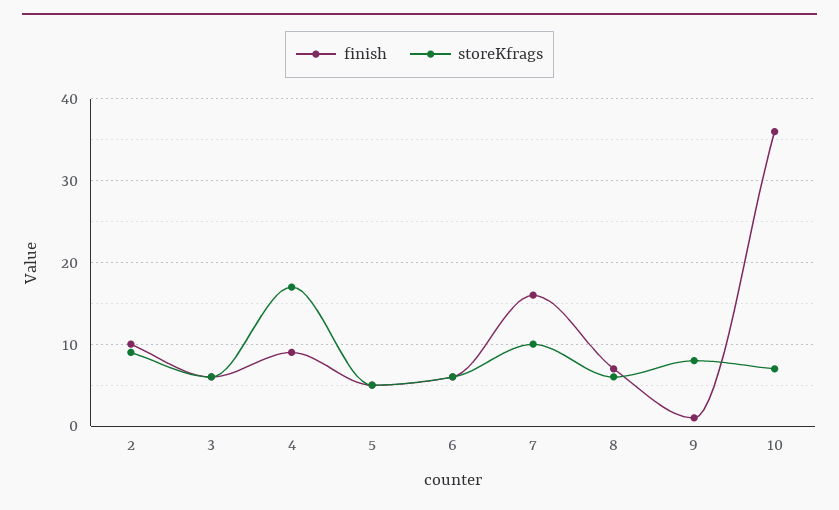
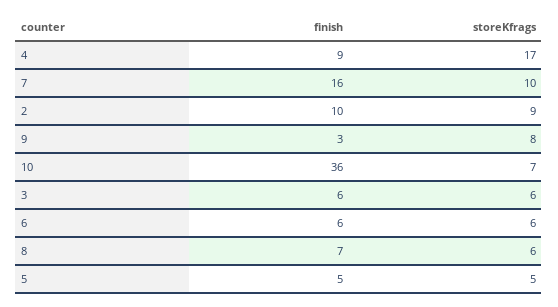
finish, 9: 1 -> 3

